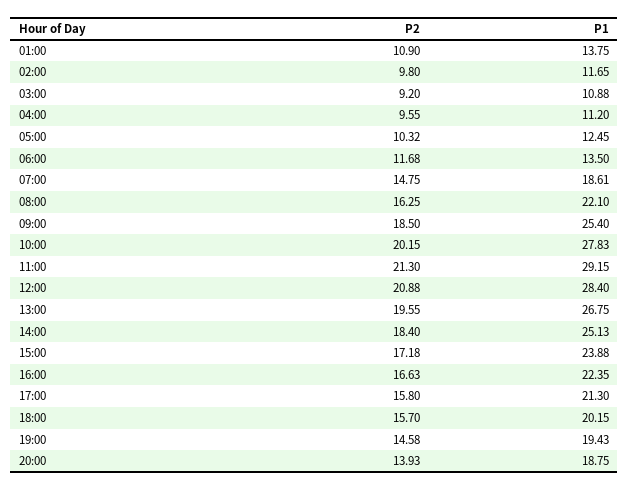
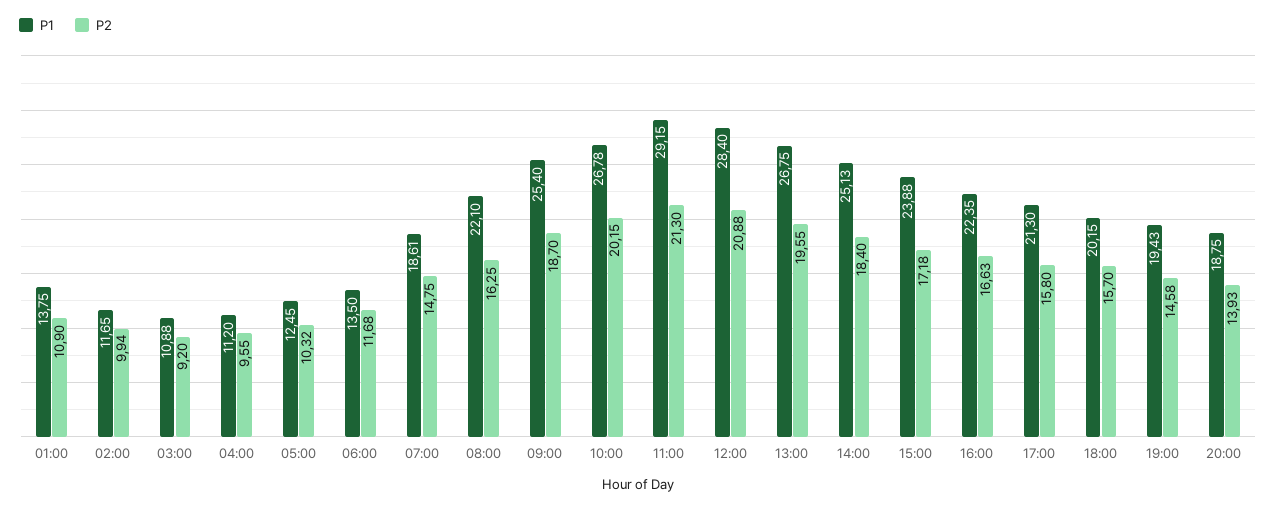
P2, 02:00: 9.8 -> 9.94
P2, 09:00: 18.5 -> 18.7
P1, 10:00: 27.83 -> 26.78

